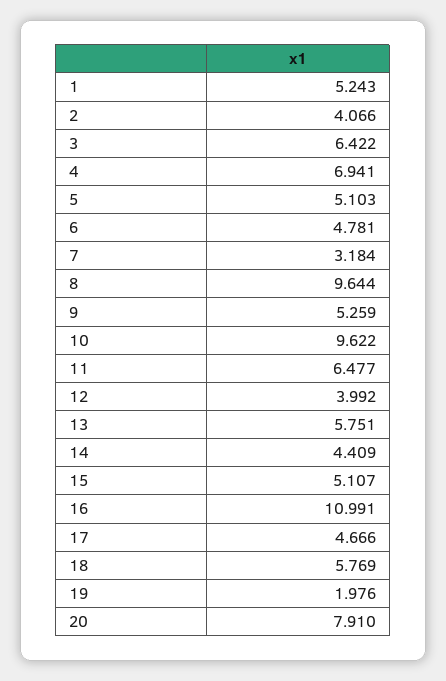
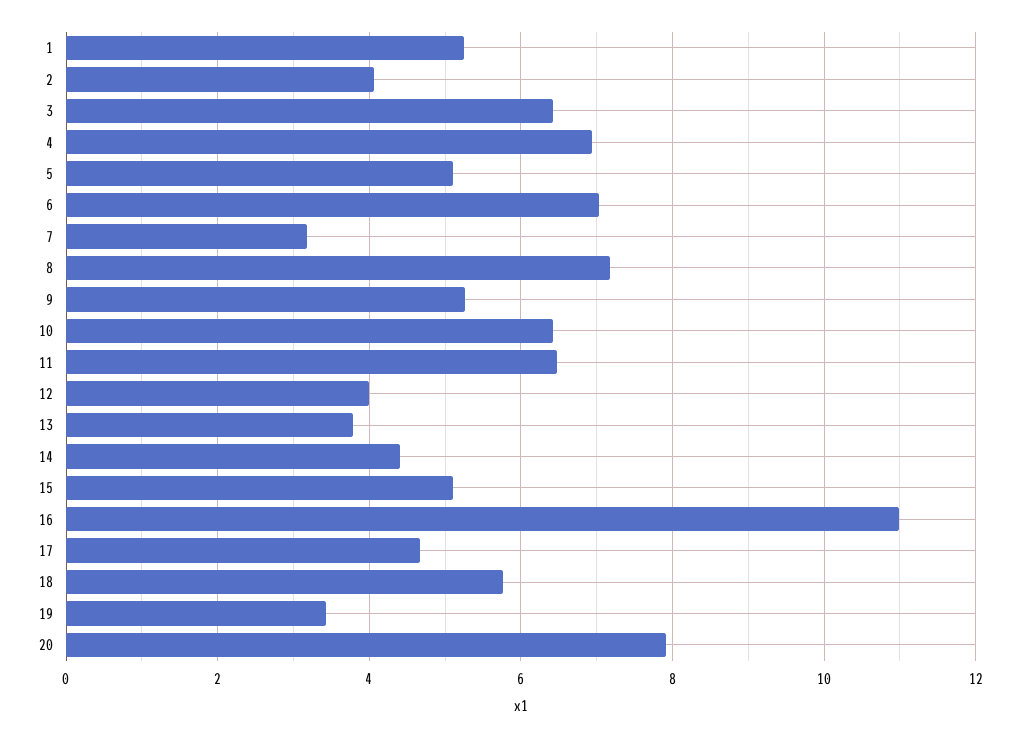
6: 4.781 -> 7
8: 9.644 -> 7.2
10: 9.622 -> 6.4
13: 5.751 -> 3.8
19: 1.976 -> 3.4

